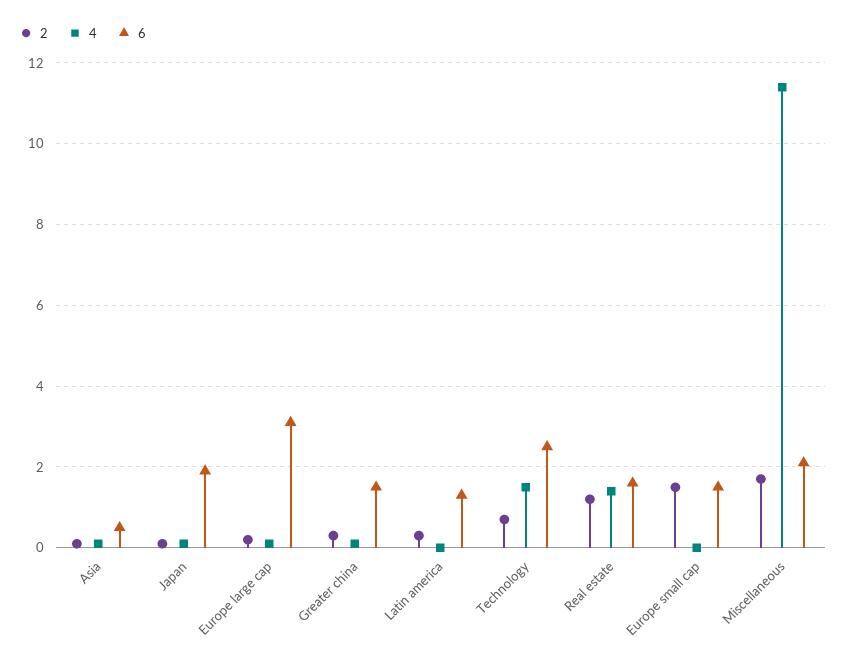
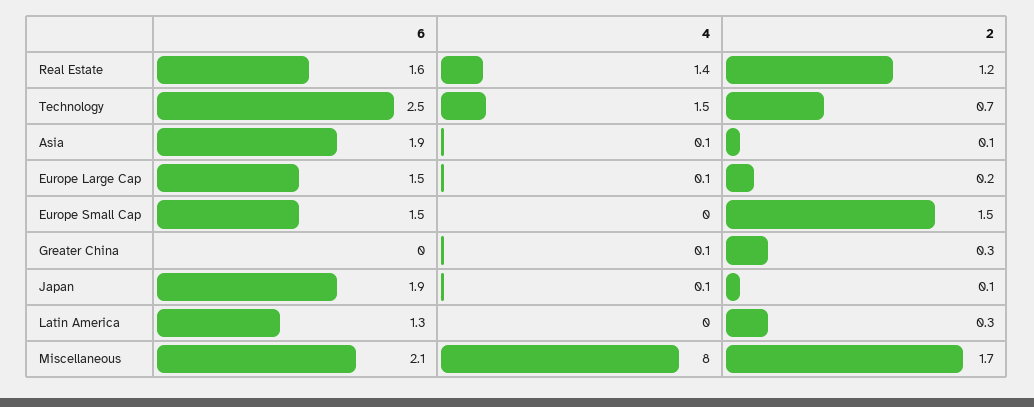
6, Asia: 0.5 -> 1.9
6, Europe large cap: 3 -> 1.5
6, Greater china: 1.5 -> 0
4, Miscellaneous: 11.5 -> 8

